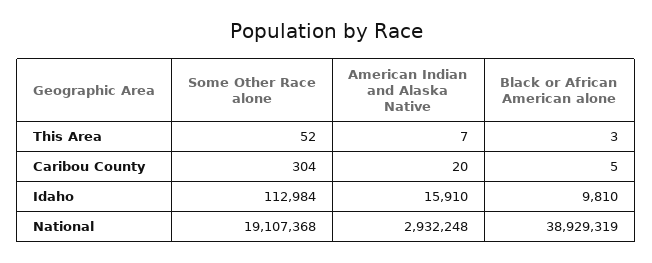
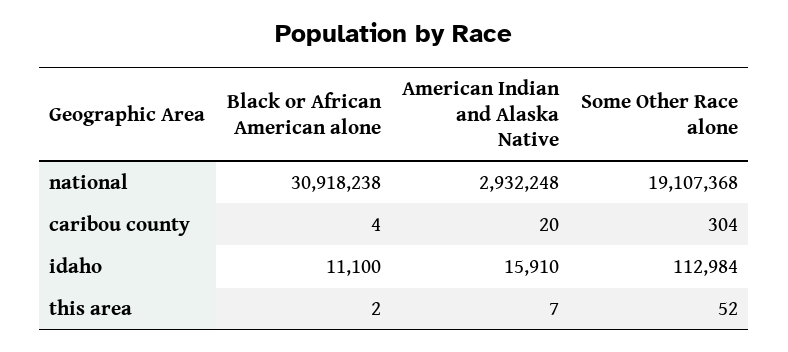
Black or African American alone, This Area: 3 -> 2
Black or African American alone, Caribou County: 5 -> 4
Black or African American alone, Idaho: 9810 -> 11100
Black or African American alone, National: 38929319 -> 30918238

